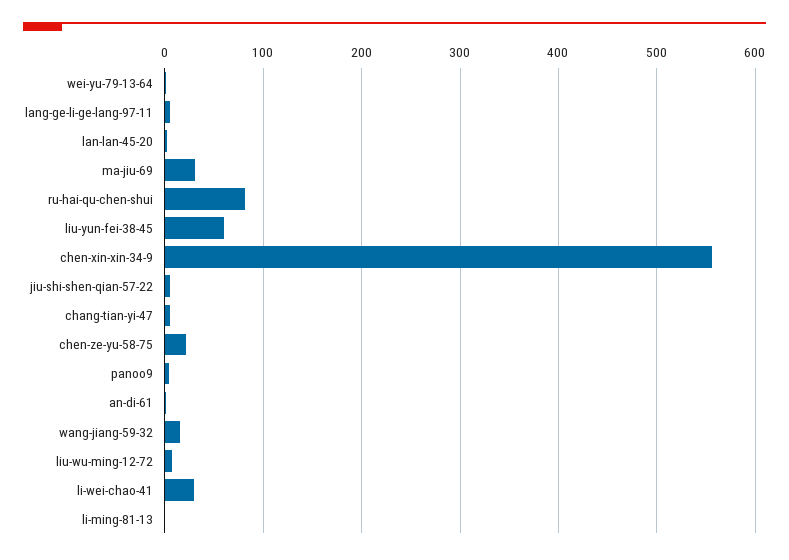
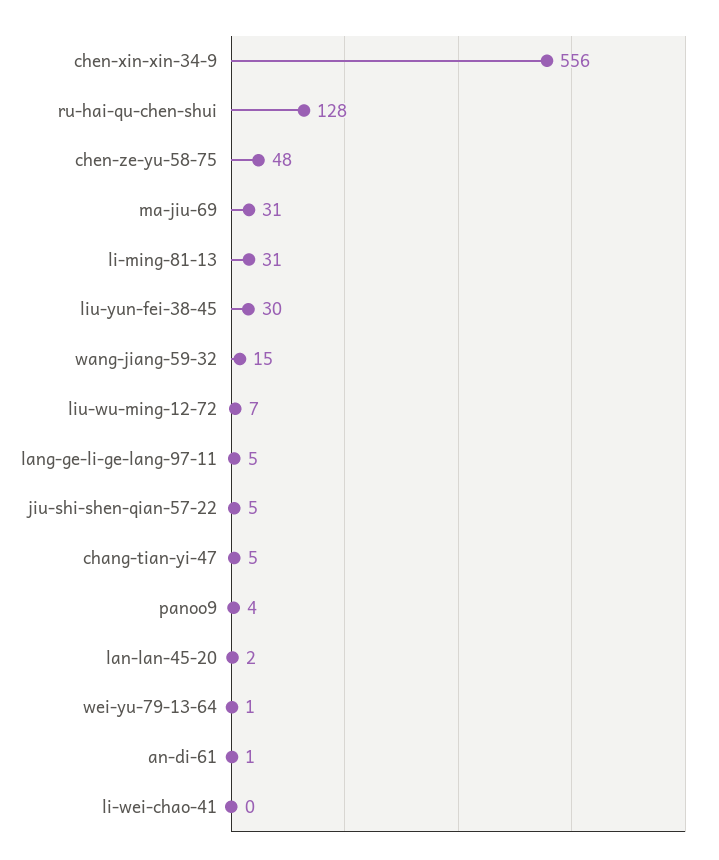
ru-hai-qu-chen-shui: 80 -> 128
liu-yun-fei-38-45: 60 -> 30
chen-ze-yu-58-75: 20 -> 48
li-wei-chao-41: 30 -> 0
li-ming-81-13: 0 -> 31

